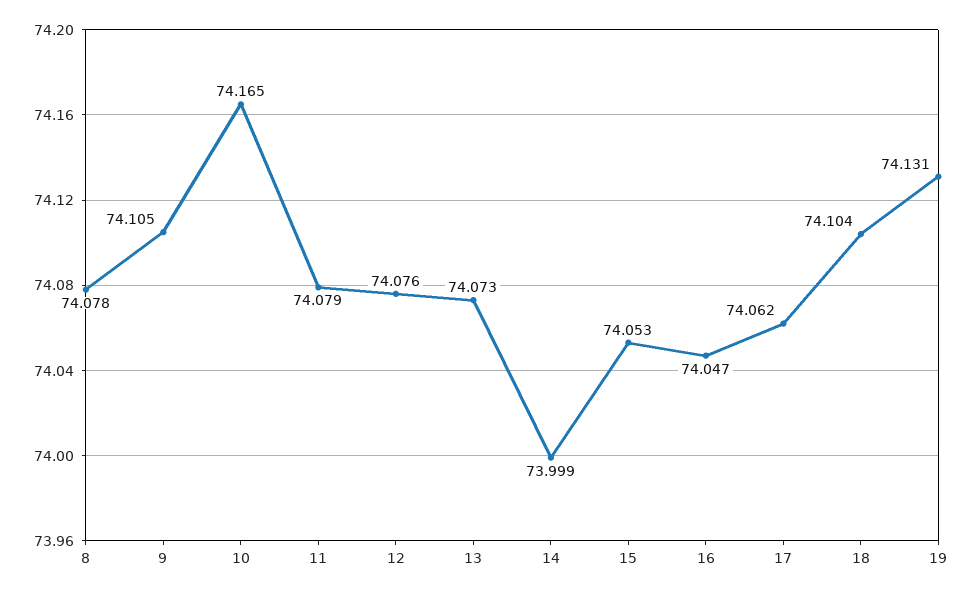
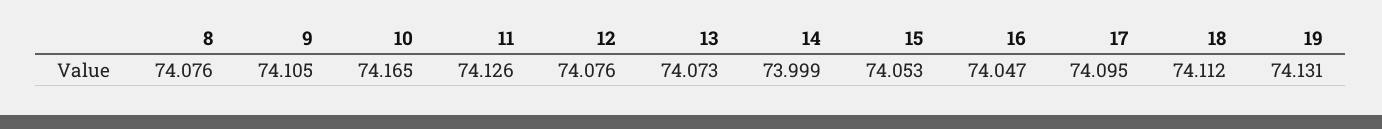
8: 74.078 -> 74.076
11: 74.079 -> 74.126
17: 74.062 -> 74.095
18: 74.104 -> 74.112

